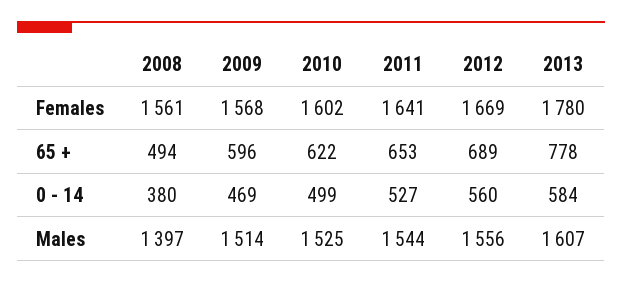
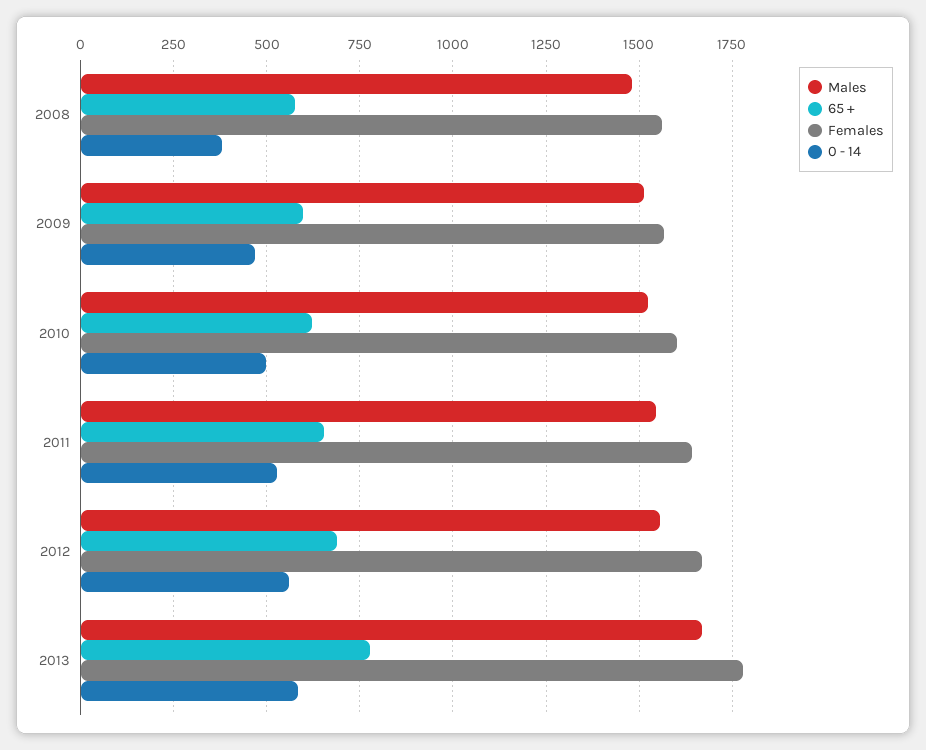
65 +, 2008: 494 -> 575
Males, 2008: 1397 -> 1475
Males, 2013: 1607 -> 1675

